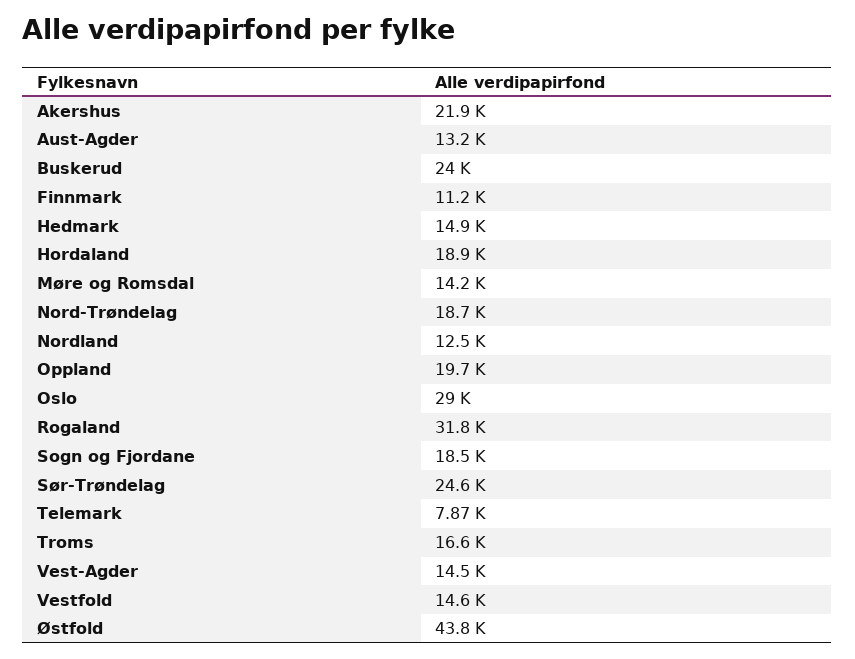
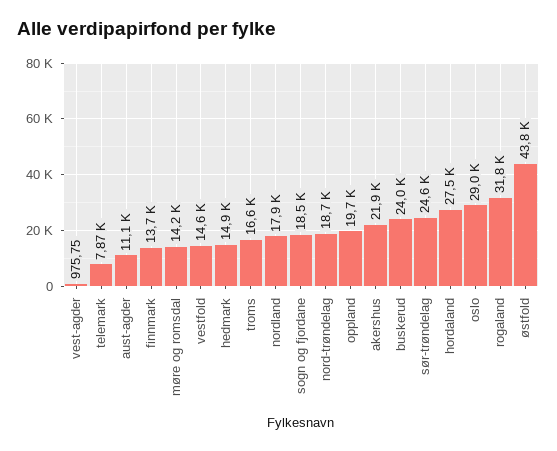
Aust-Agder: 13200 -> 11100
Finnmark: 11200 -> 13700
Hordaland: 18900 -> 27500
Nordland: 12500 -> 17900
Vest-Agder: 14500 -> 975.75

